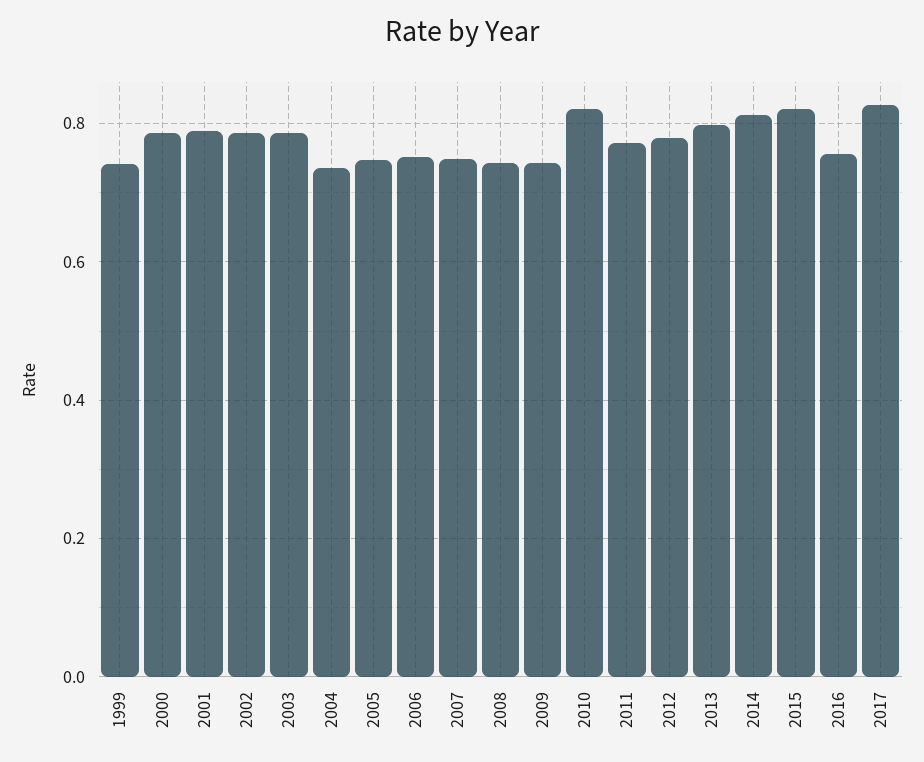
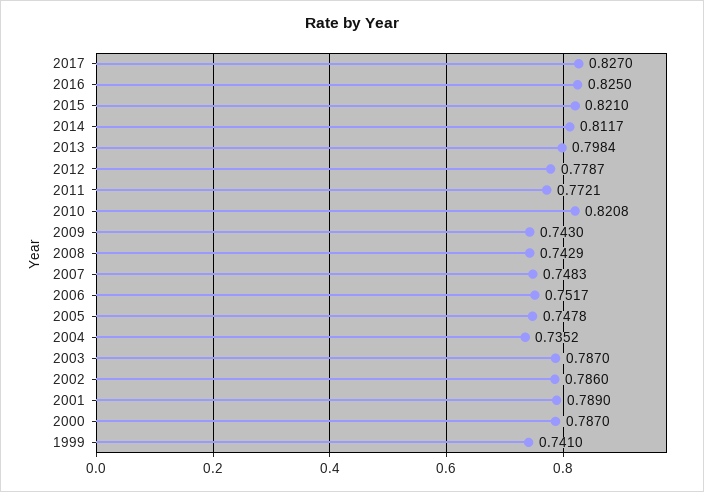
2016: 0.76 -> 0.825

